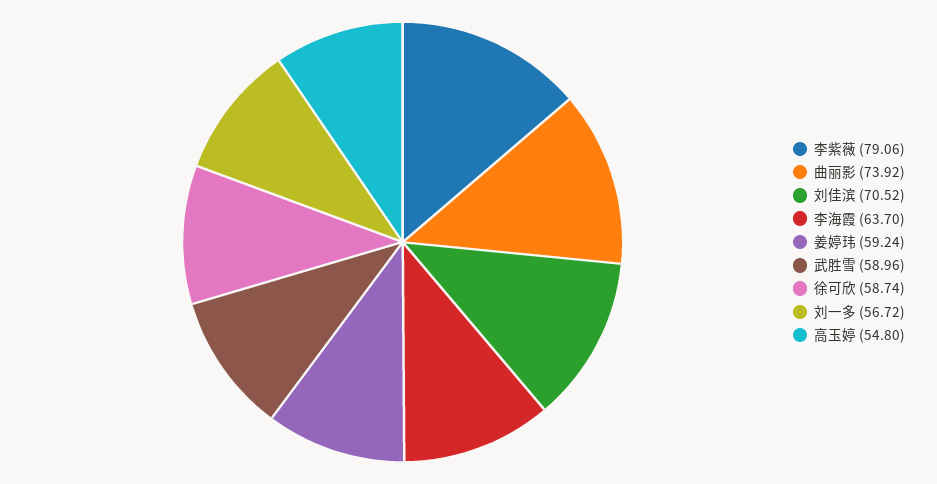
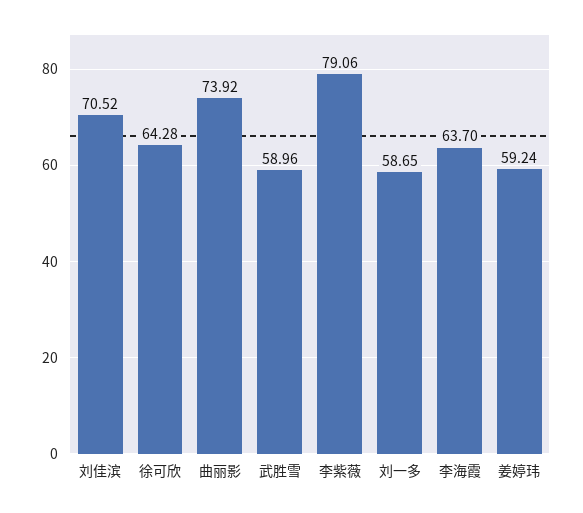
徐可欣: 58.74 -> 64.28
刘一多: 56.72 -> 58.65
高玉婷: 54.8 -> none

